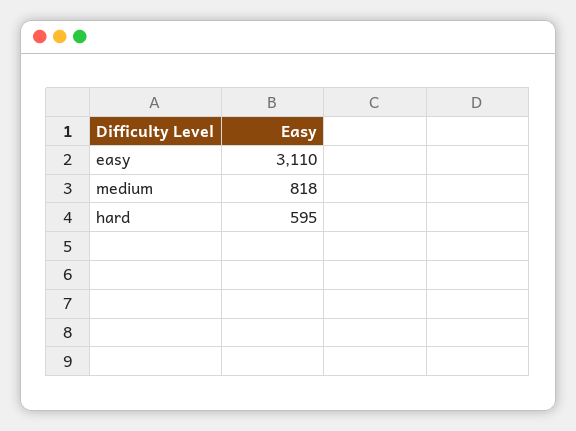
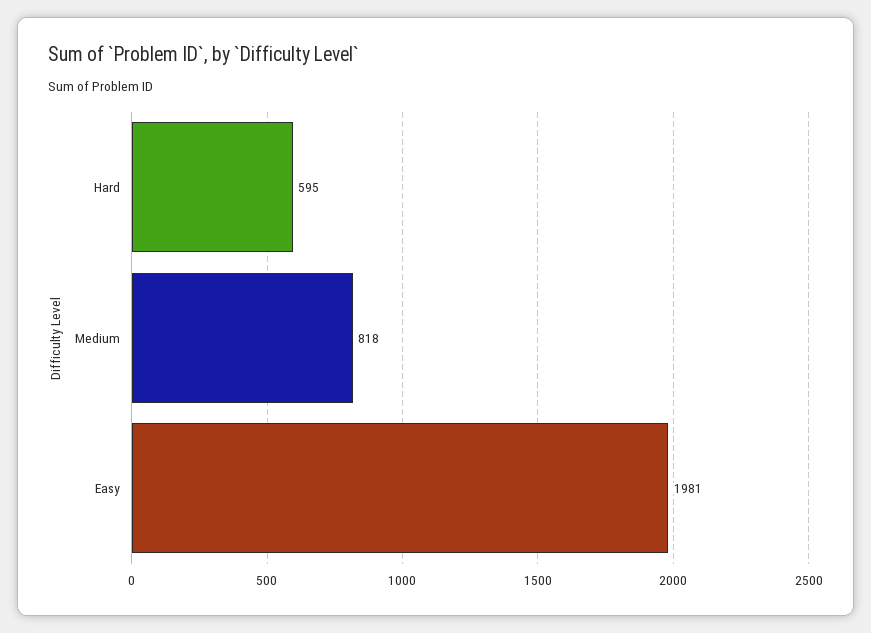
easy: 3110 -> 1981

